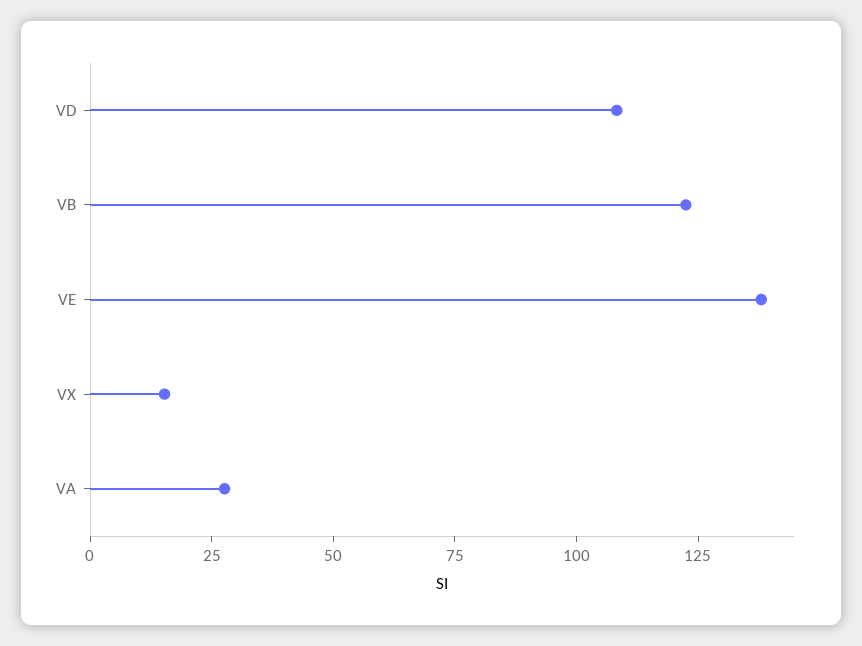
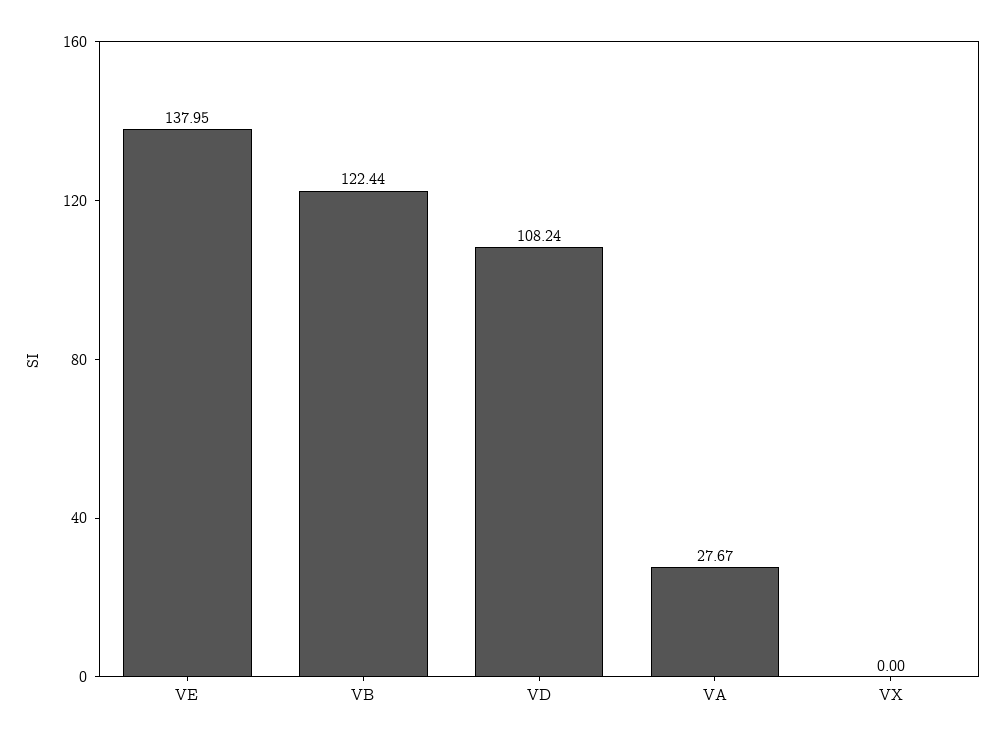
VX: 15 -> 0

